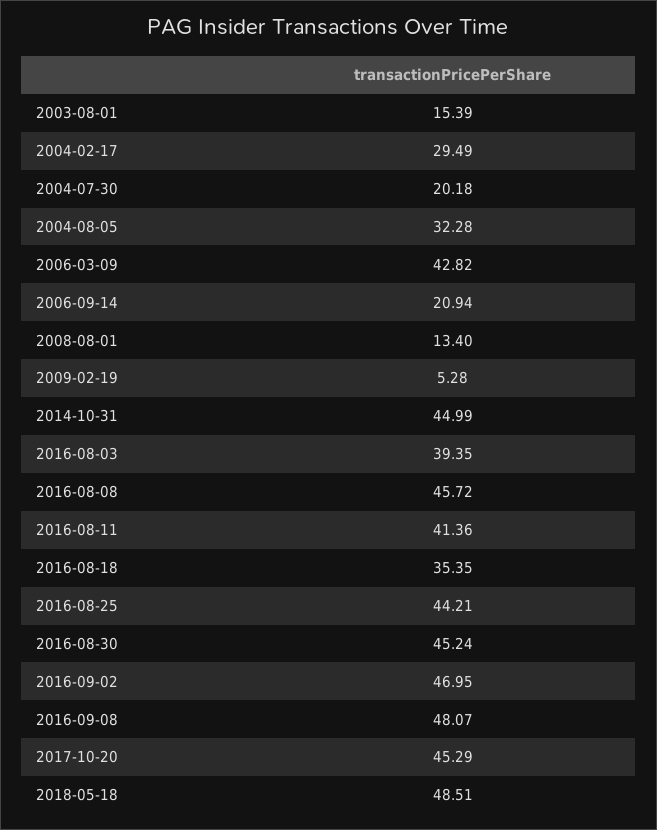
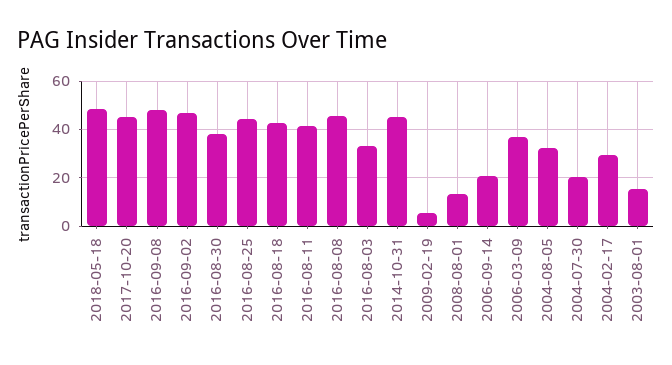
2006-03-09: 42.82 -> 37.5
2016-08-03: 39.35 -> 32.5
2016-08-18: 35.35 -> 42.5
2016-08-30: 45.24 -> 37.5

